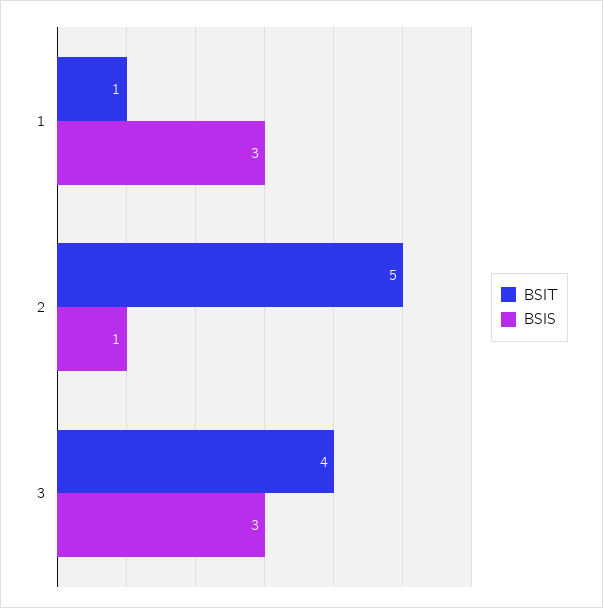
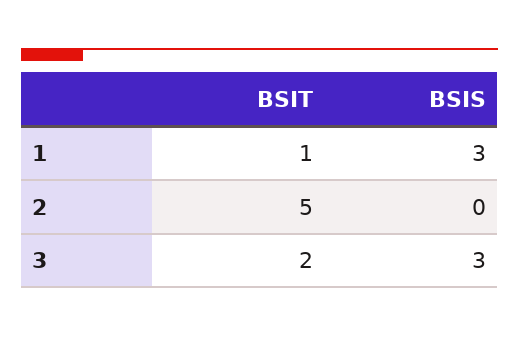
BSIS, 2: 1 -> 0
BSIT, 3: 4 -> 2

